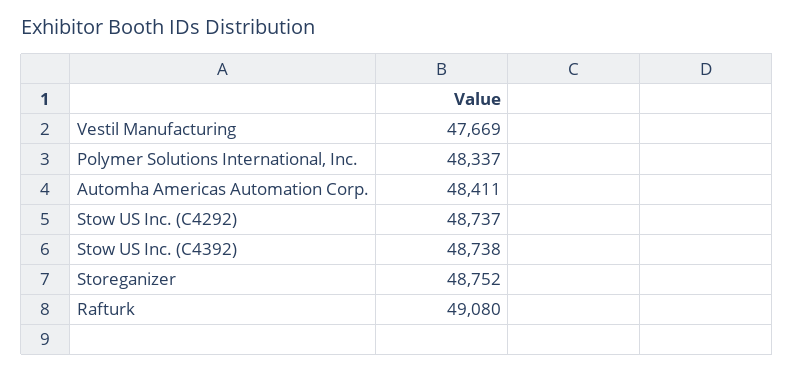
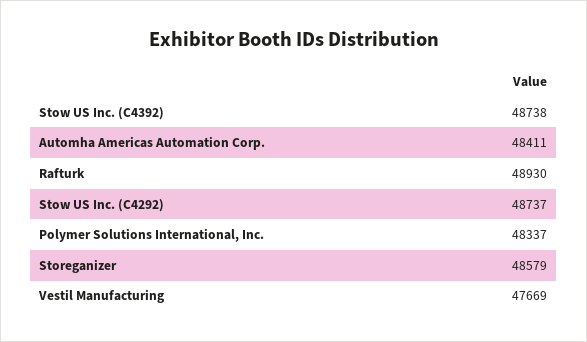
Storeganizer: 48752 -> 48579
Rafturk: 49080 -> 48930

